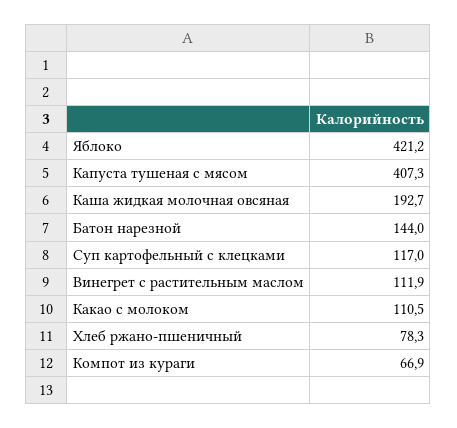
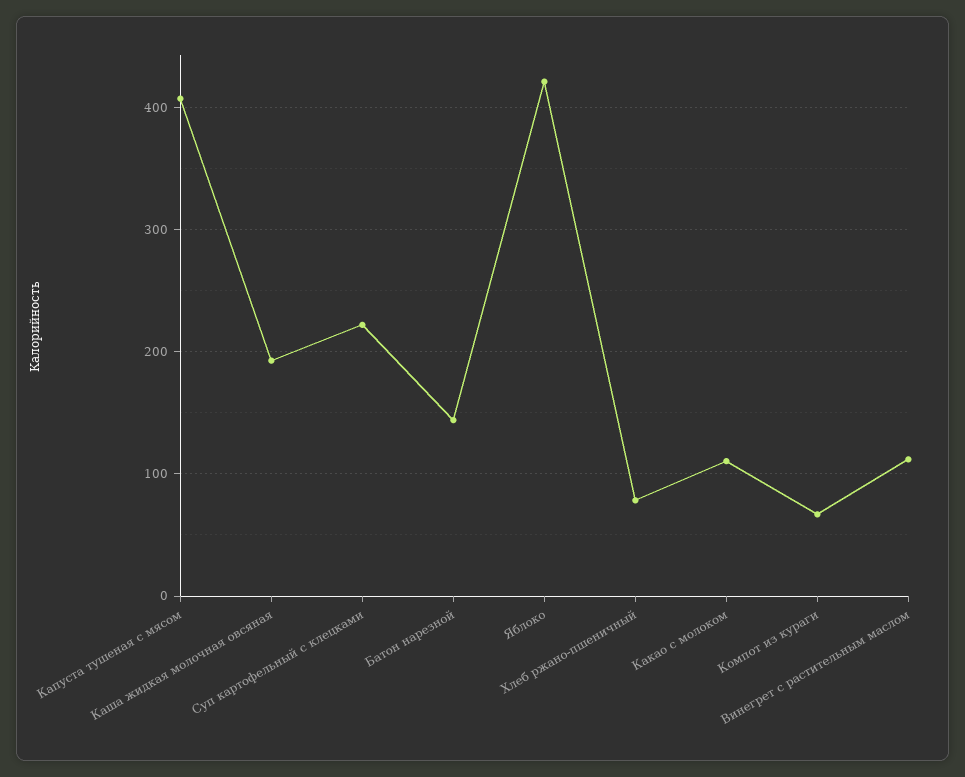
Суп картофельный с клецками: 117 -> 220

